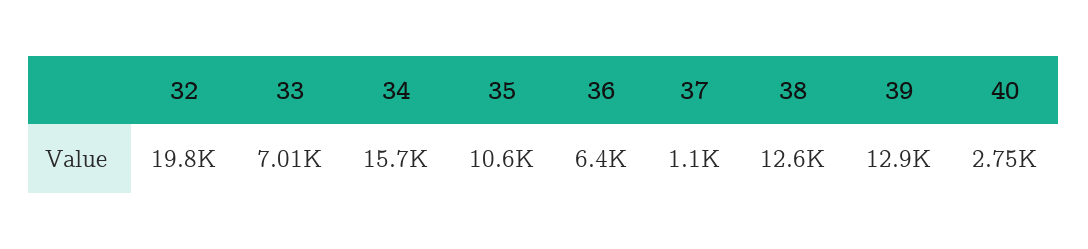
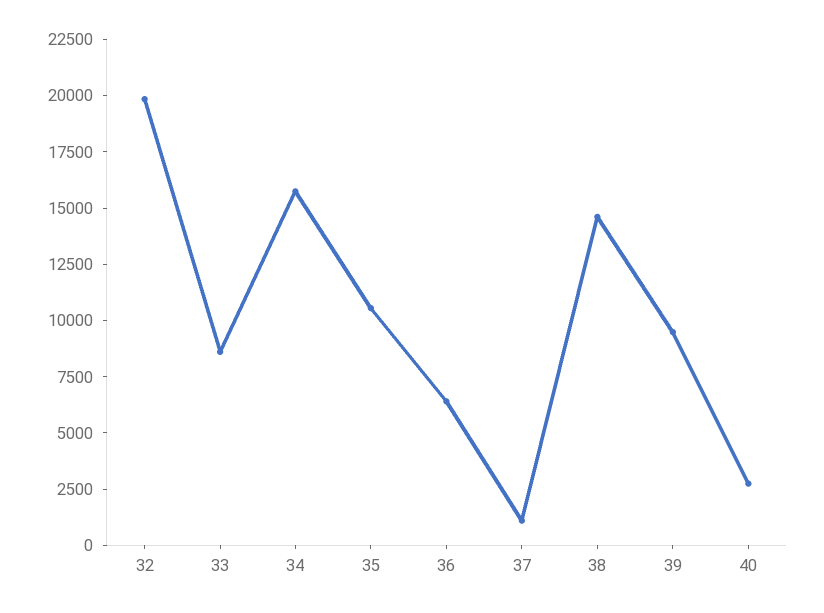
33: 7010 -> 8500
38: 12600 -> 14500
39: 12900 -> 9500

